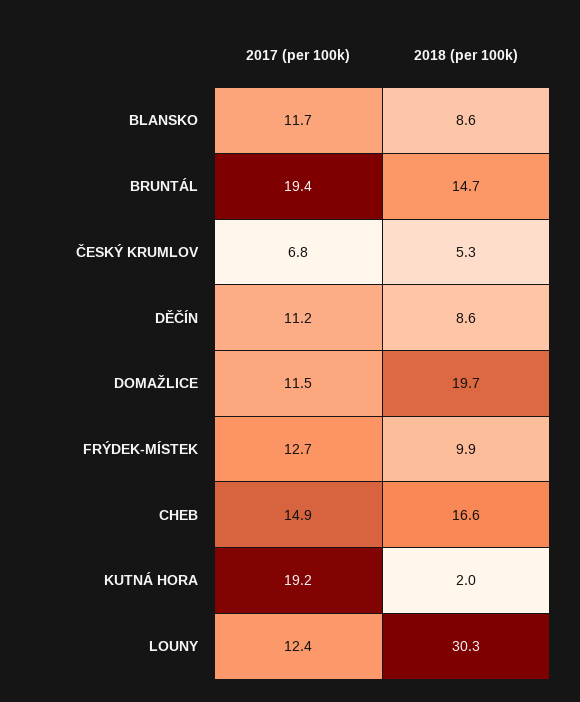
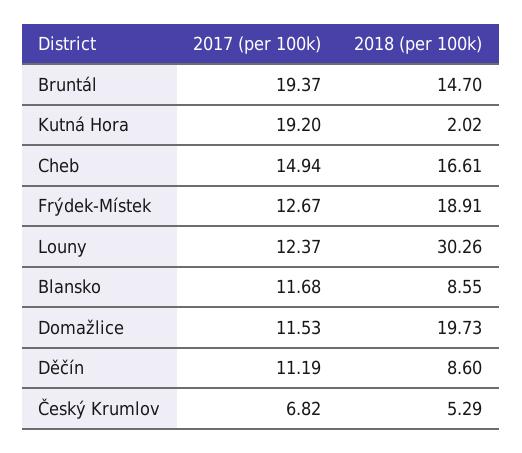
2018 (per 100k), FRÝDEK-MÍSTEK: 9.9 -> 18.91

